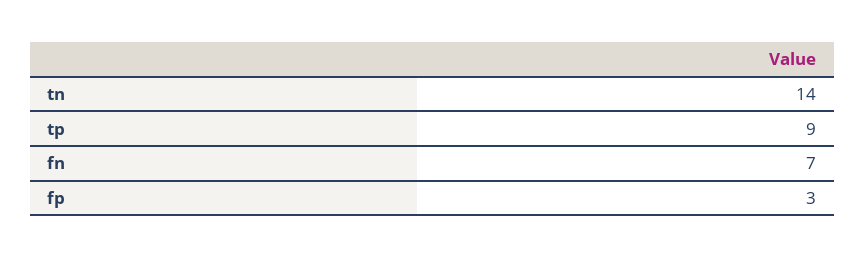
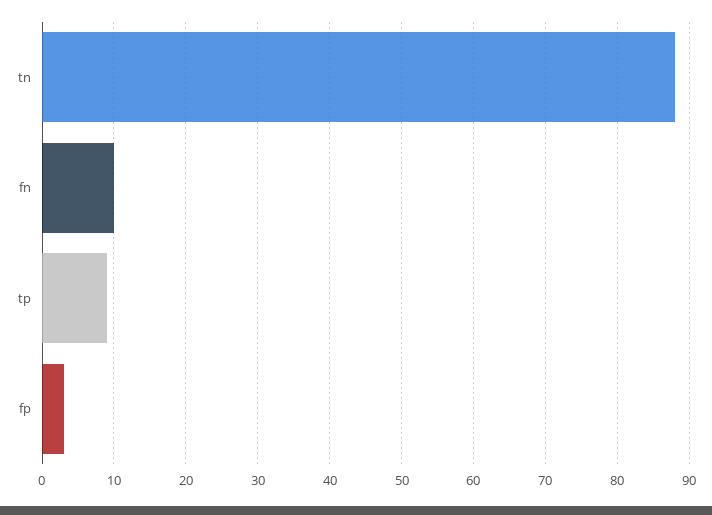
tn: 14 -> 88
fn: 7 -> 10

